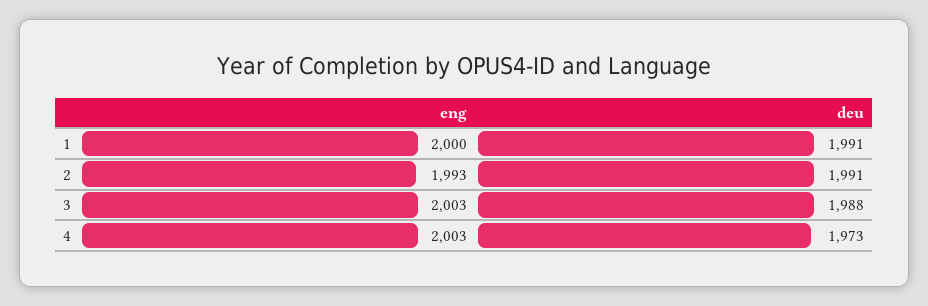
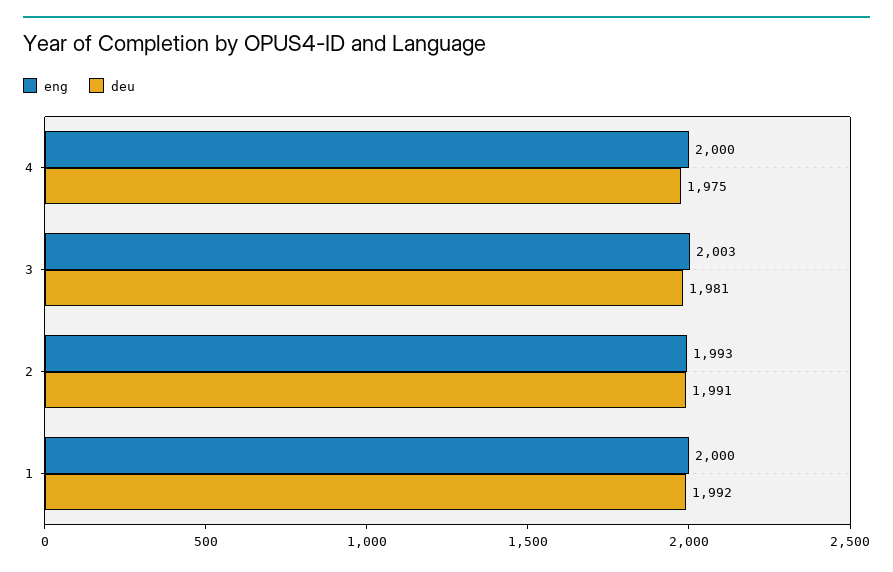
deu, 1: 1991 -> 1992
deu, 3: 1988 -> 1981
eng, 4: 2003 -> 2000
deu, 4: 1973 -> 1975

